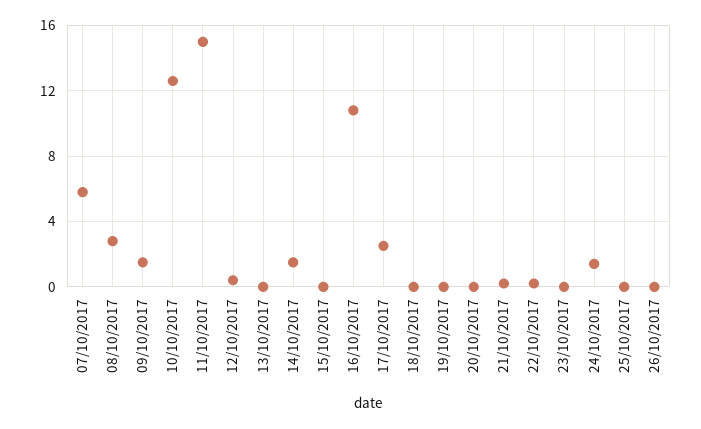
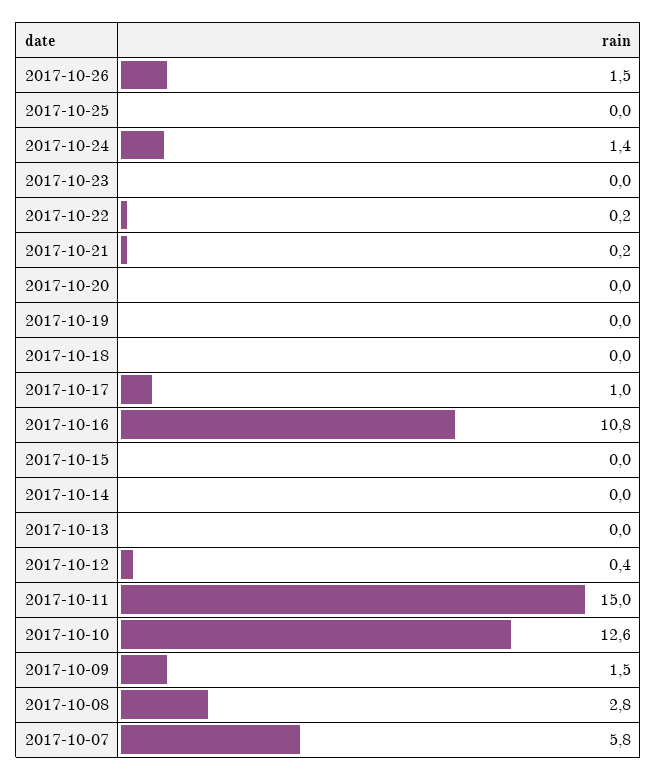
14/10/2017: 1.5 -> 0
17/10/2017: 2.5 -> 1
26/10/2017: 0 -> 1.5

